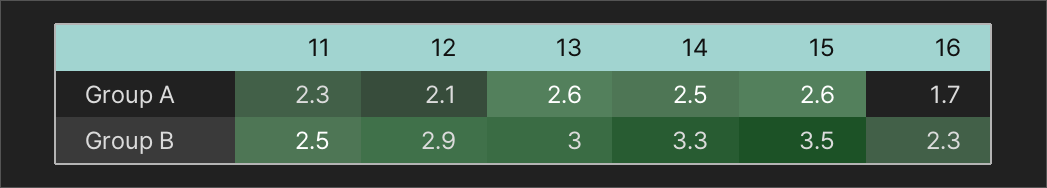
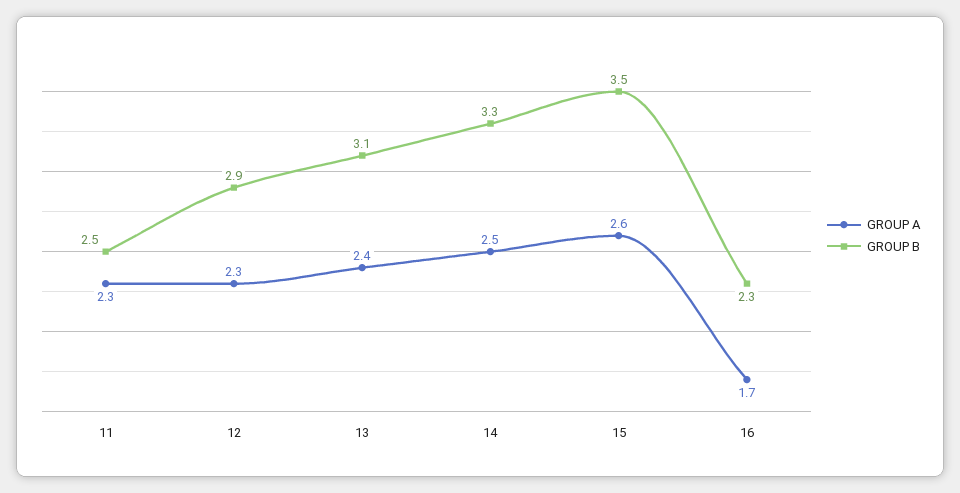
Group A, 12: 2.1 -> 2.3
Group A, 13: 2.6 -> 2.4
Group B, 13: 3 -> 3.1

